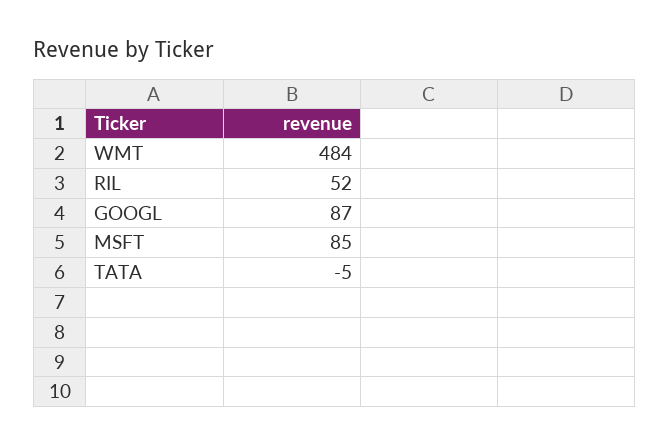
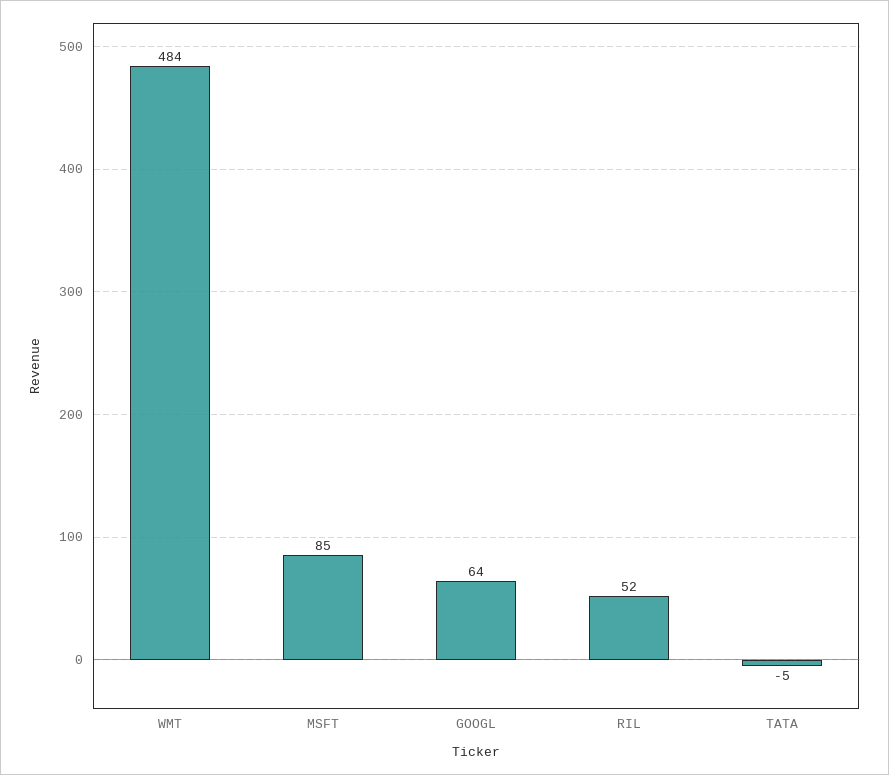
GOOGL: 87 -> 64

